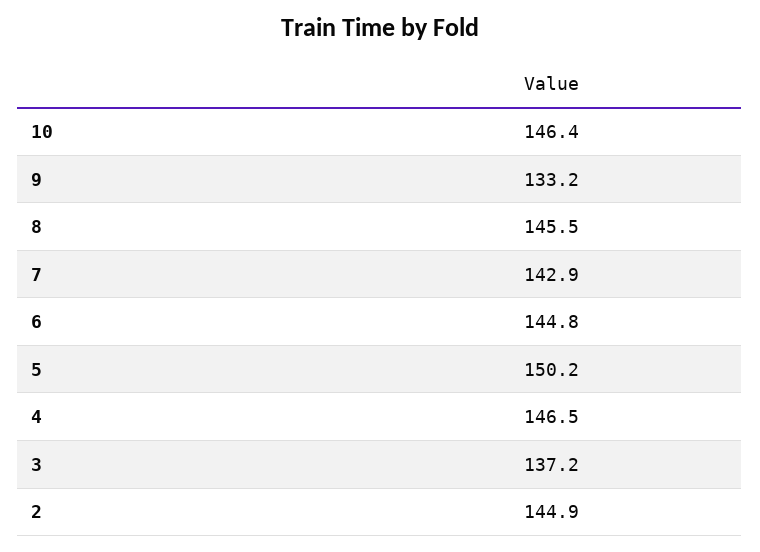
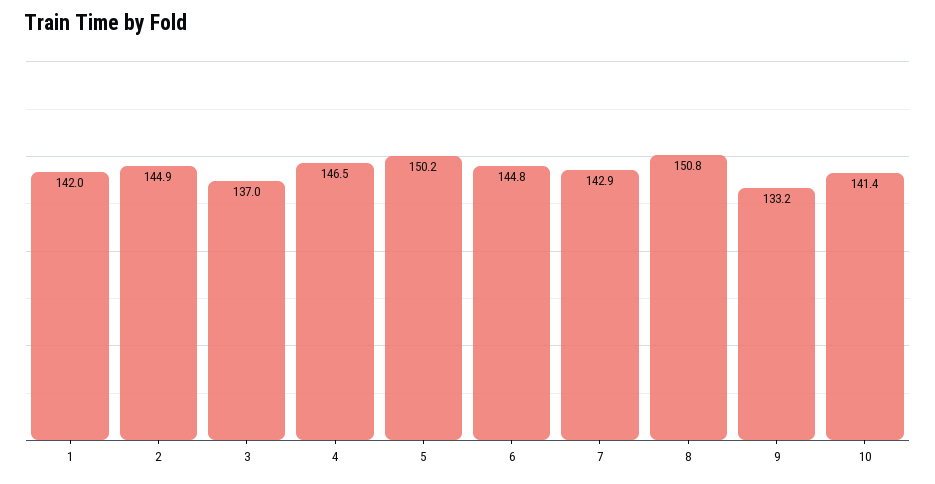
10: 146.4 -> 141.4
8: 145.5 -> 150.8
3: 137.2 -> 137
1: none -> 142

